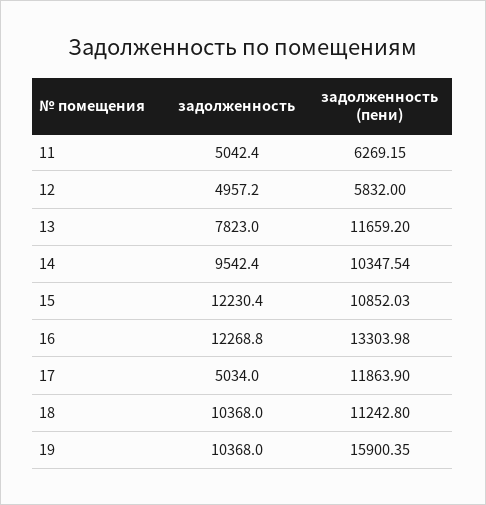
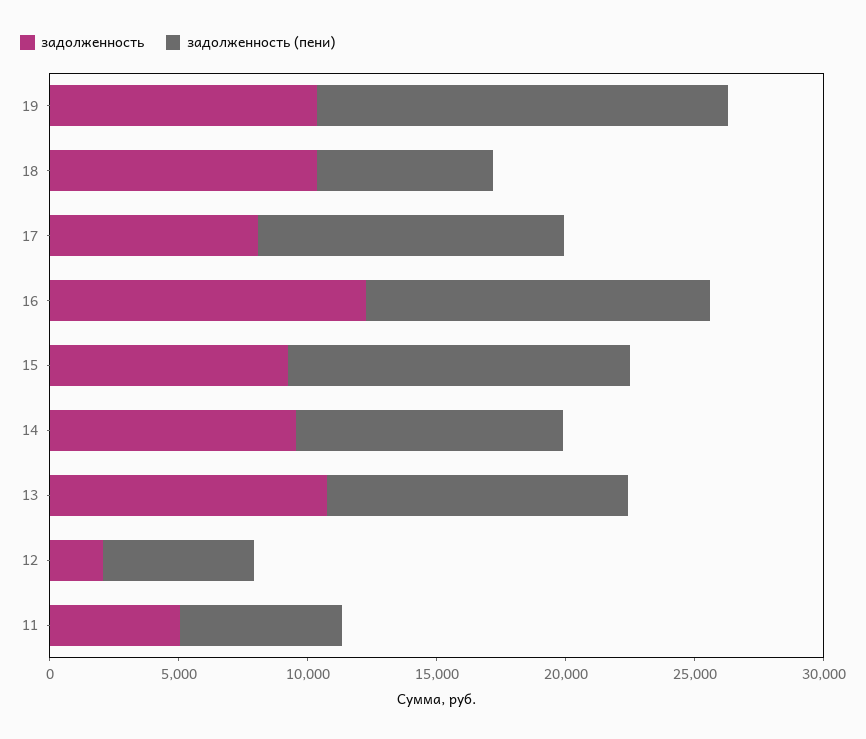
задолженность, 12: 4957.2 -> 2000
задолженность, 13: 7823 -> 11000
задолженность, 15: 12230.4 -> 9000
задолженность (пени), 15: 10852.03 -> 13000
задолженность, 17: 5034 -> 8000
задолженность (пени), 18: 11242.8 -> 7000

